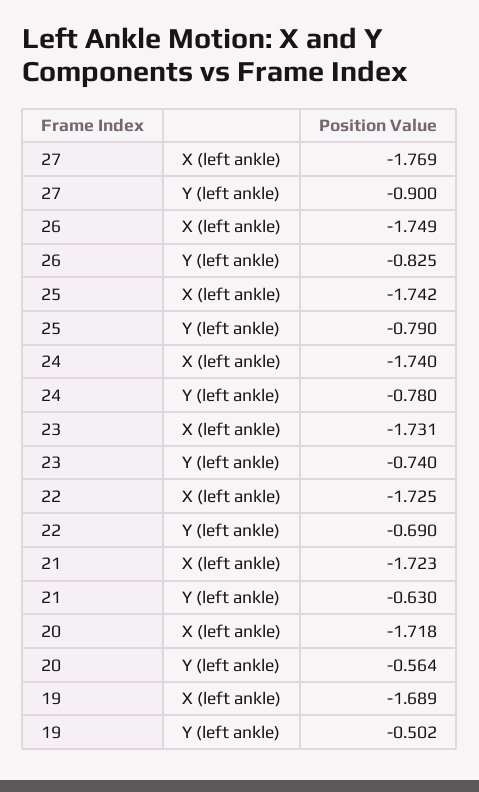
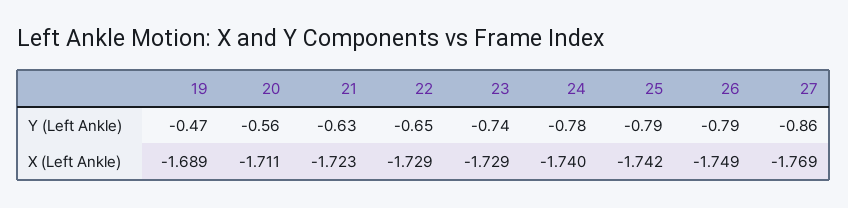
27, Y (left ankle): -0.9 -> -0.86
26, Y (left ankle): -0.825 -> -0.79
23, X (left ankle): -1.731 -> -1.729
22, X (left ankle): -1.725 -> -1.729
22, Y (left ankle): -0.69 -> -0.65
20, X (left ankle): -1.718 -> -1.711
19, Y (left ankle): -0.502 -> -0.47

